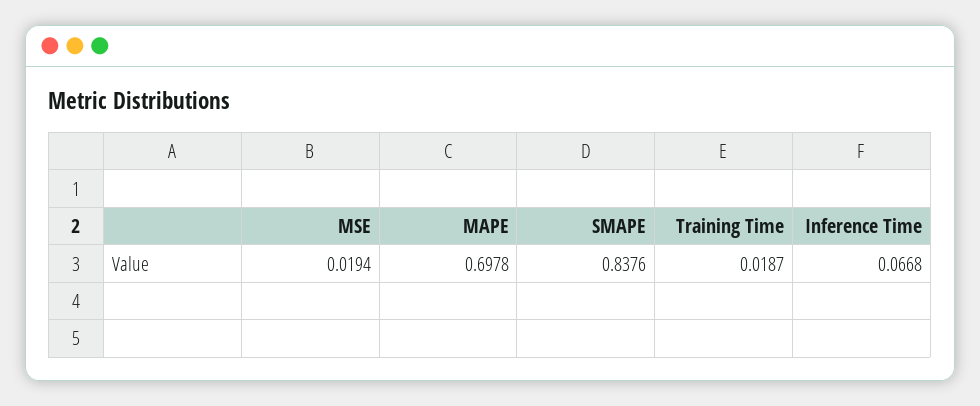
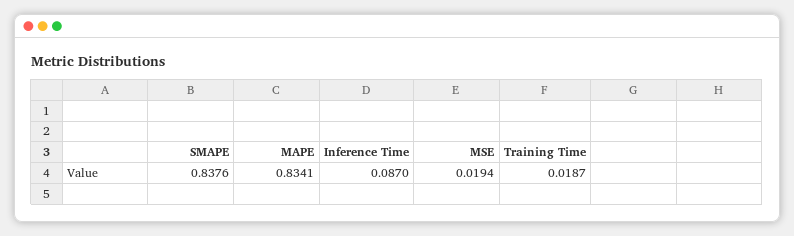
MAPE: 0.6978 -> 0.8341
Inference Time: 0.0668 -> 0.087

